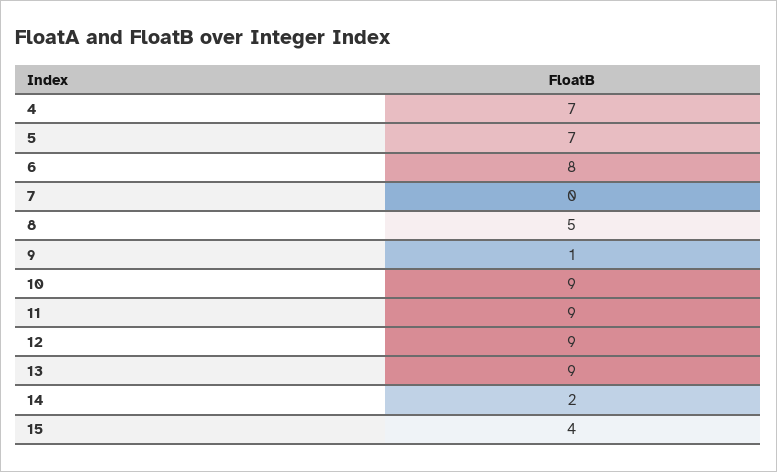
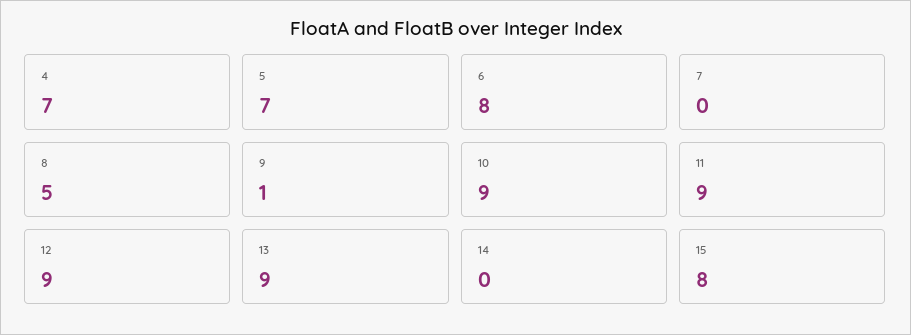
14: 2 -> 0
15: 4 -> 8

